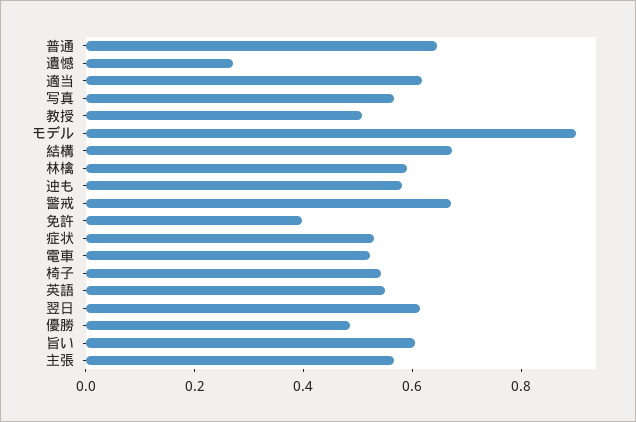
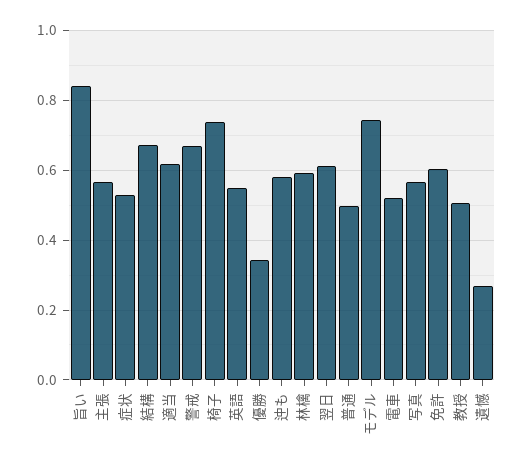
普通: 0.65 -> 0.5
モデル: 0.9 -> 0.74
免許: 0.4 -> 0.6
椅子: 0.55 -> 0.74
優勝: 0.5 -> 0.34
旨い: 0.6 -> 0.84

